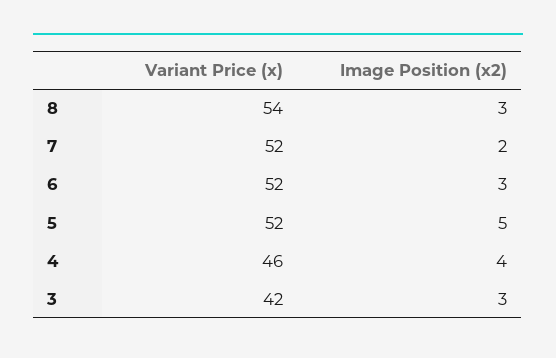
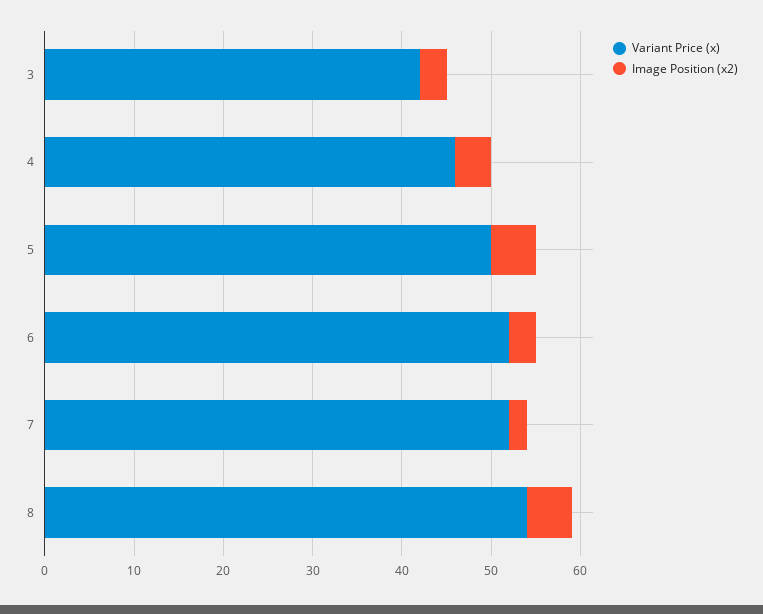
Image Position (x2), 8: 3 -> 5
Variant Price (x), 5: 52 -> 50

